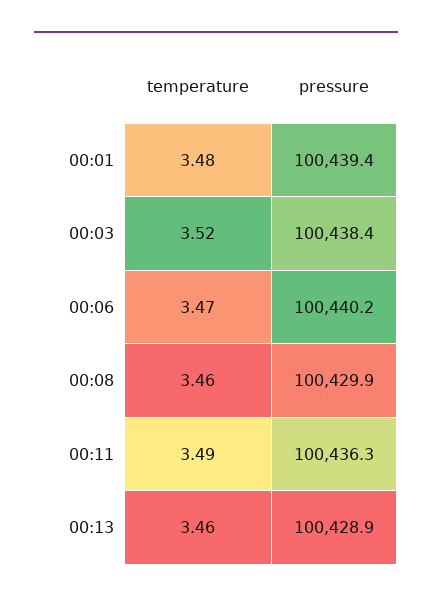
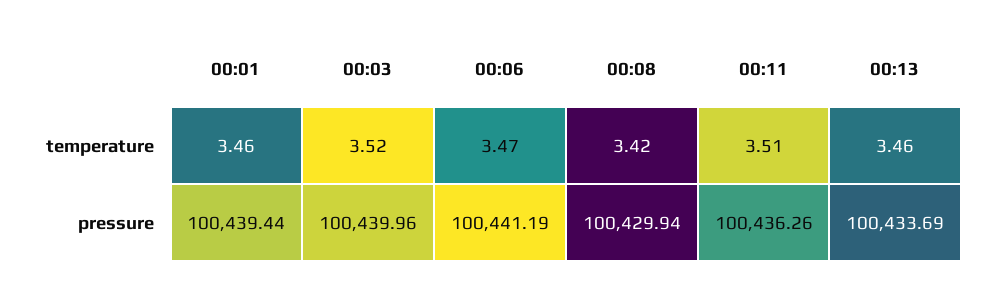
temperature, 00:01: 3.48 -> 3.46
pressure, 00:03: 100438.4 -> 100439.96
pressure, 00:06: 100440.2 -> 100441.19
temperature, 00:08: 3.46 -> 3.42
temperature, 00:11: 3.49 -> 3.51
pressure, 00:13: 100428.9 -> 100433.69

